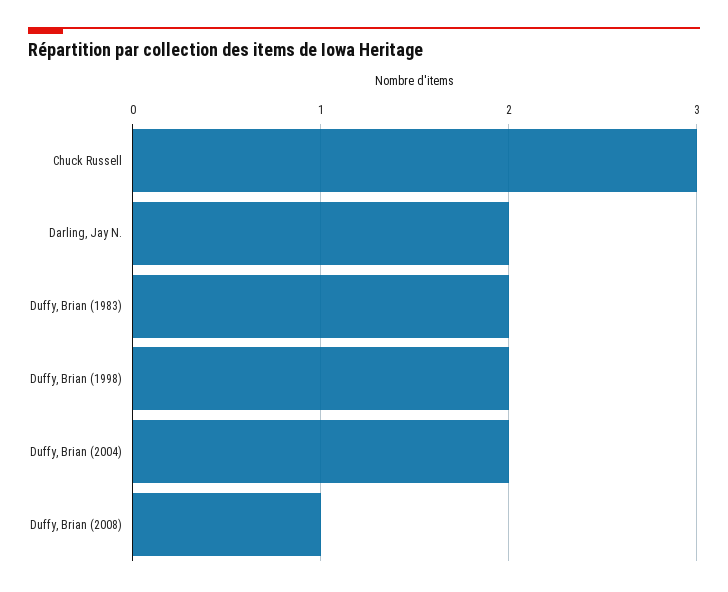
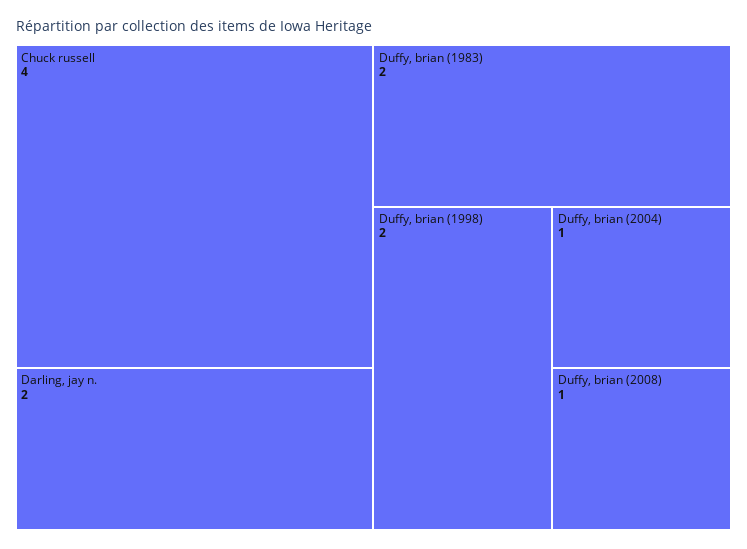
Chuck Russell: 3 -> 4
Duffy, Brian (2004): 2 -> 1

